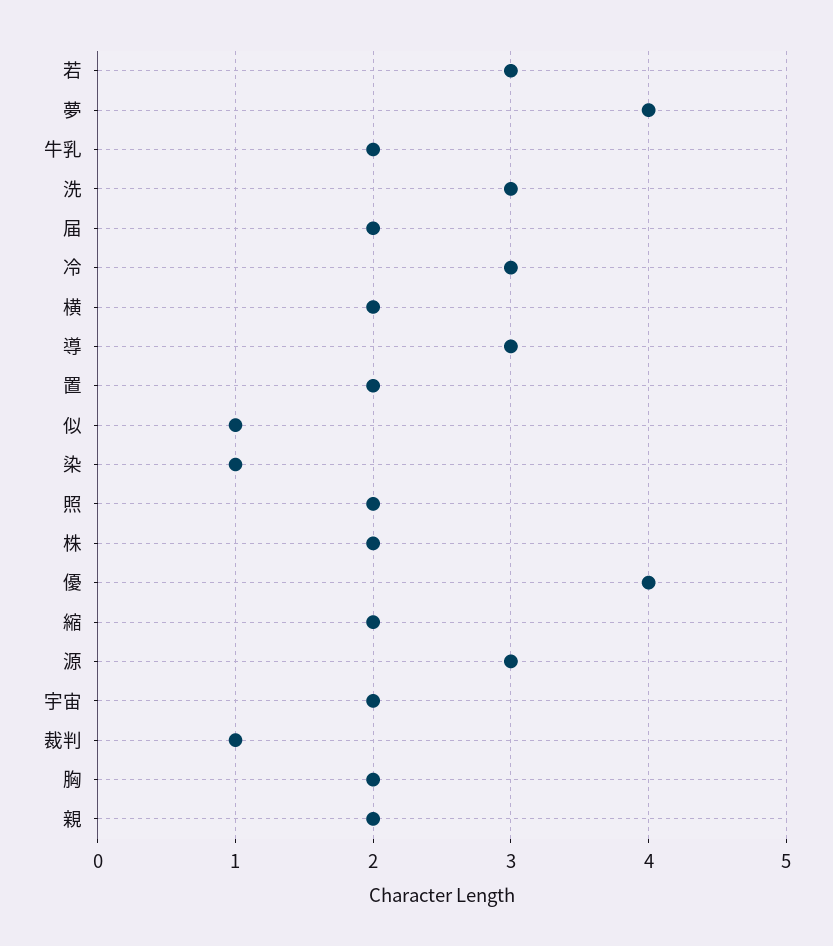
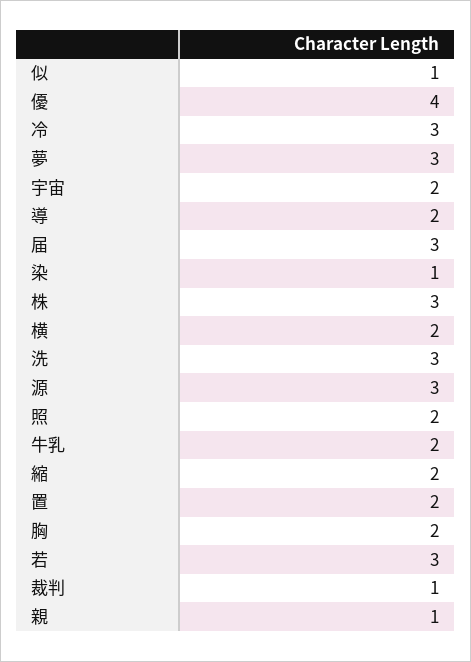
夢: 4 -> 3
届: 2 -> 3
導: 3 -> 2
株: 2 -> 3
親: 2 -> 1

